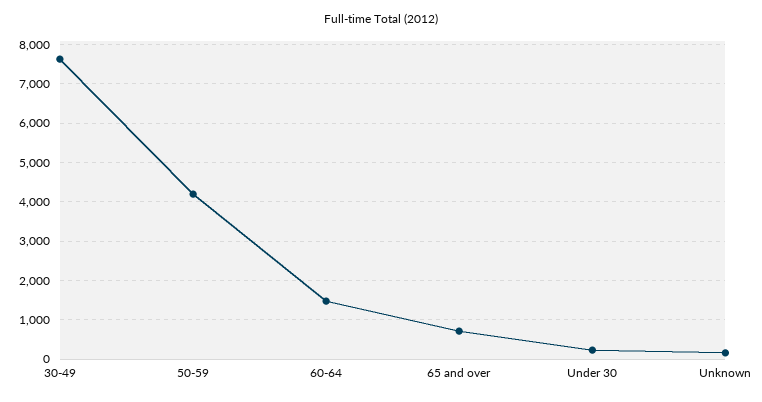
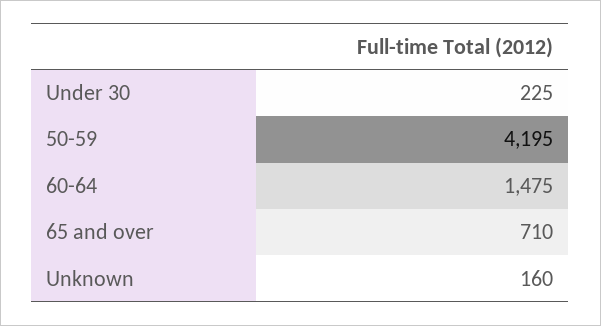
30-49: 7600 -> none

